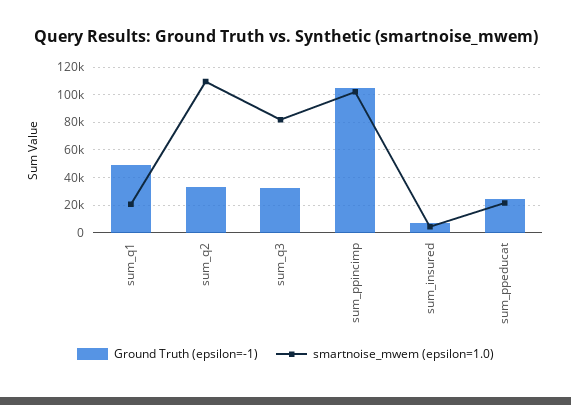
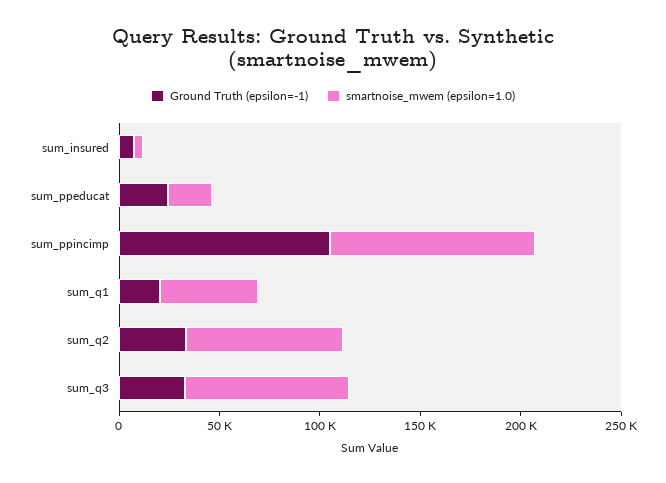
Ground Truth (epsilon=-1), sum_q1: 50000 -> 20000
smartnoise_mwem (epsilon=1.0), sum_q1: 20000 -> 50000
smartnoise_mwem (epsilon=1.0), sum_q2: 110000 -> 80000

